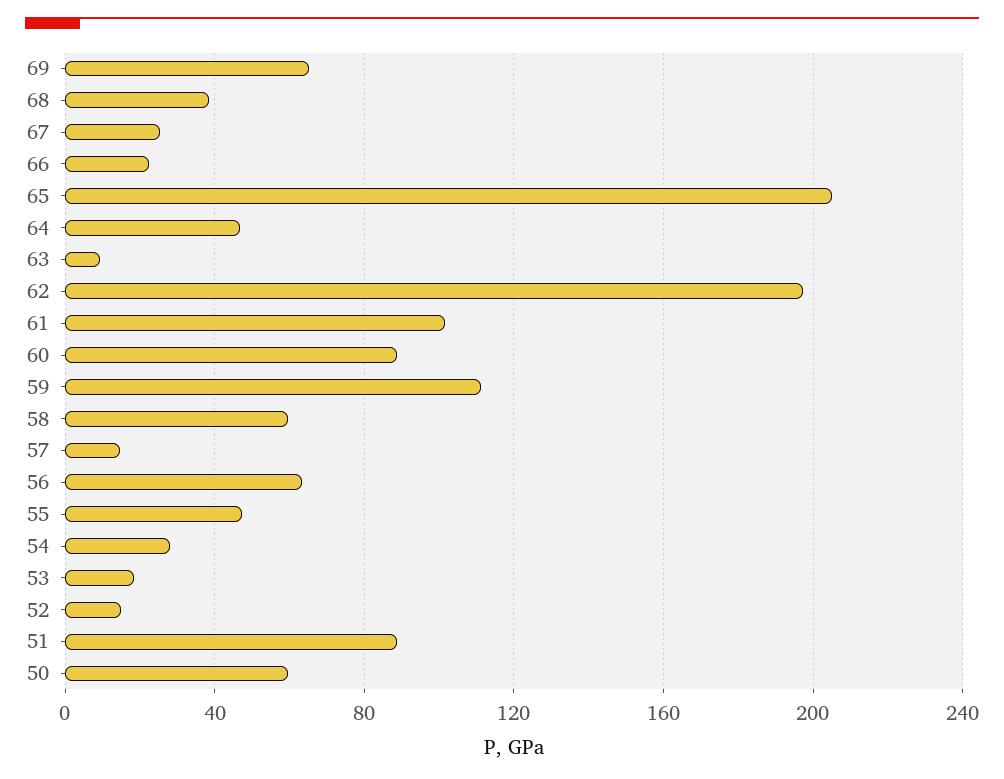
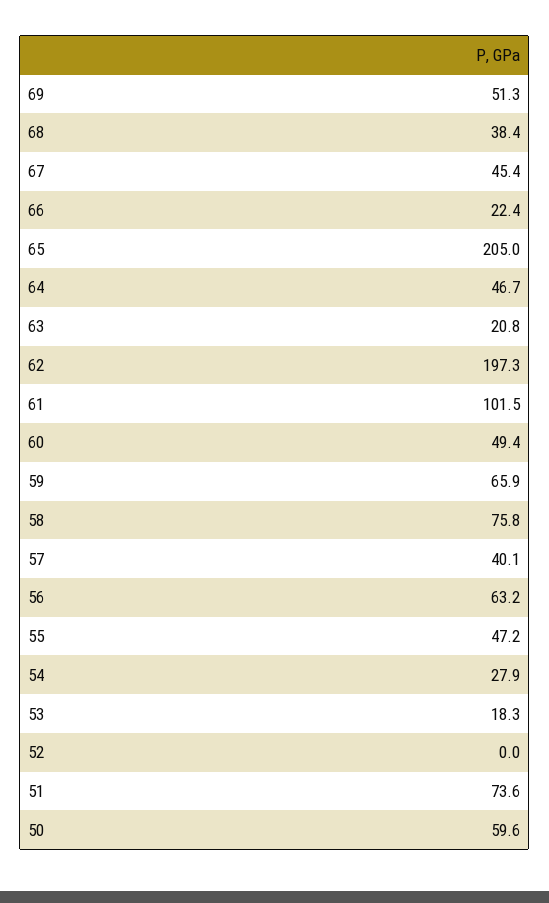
69: 65 -> 51.3
67: 25 -> 45.4
63: 10 -> 20.8
60: 90 -> 49.4
59: 110 -> 65.9
58: 60 -> 75.8
57: 15 -> 40.1
52: 15 -> 0
51: 90 -> 73.6

